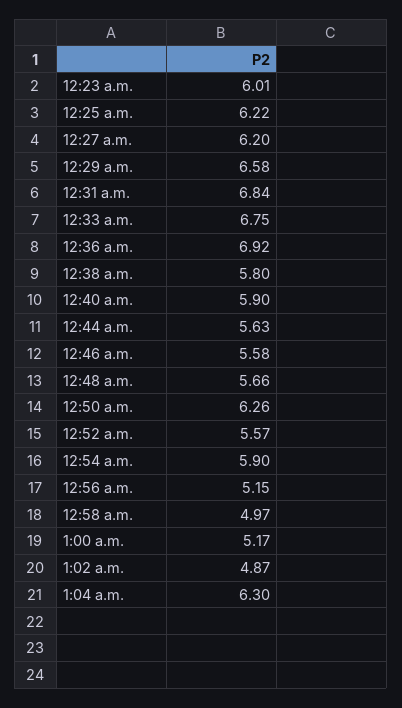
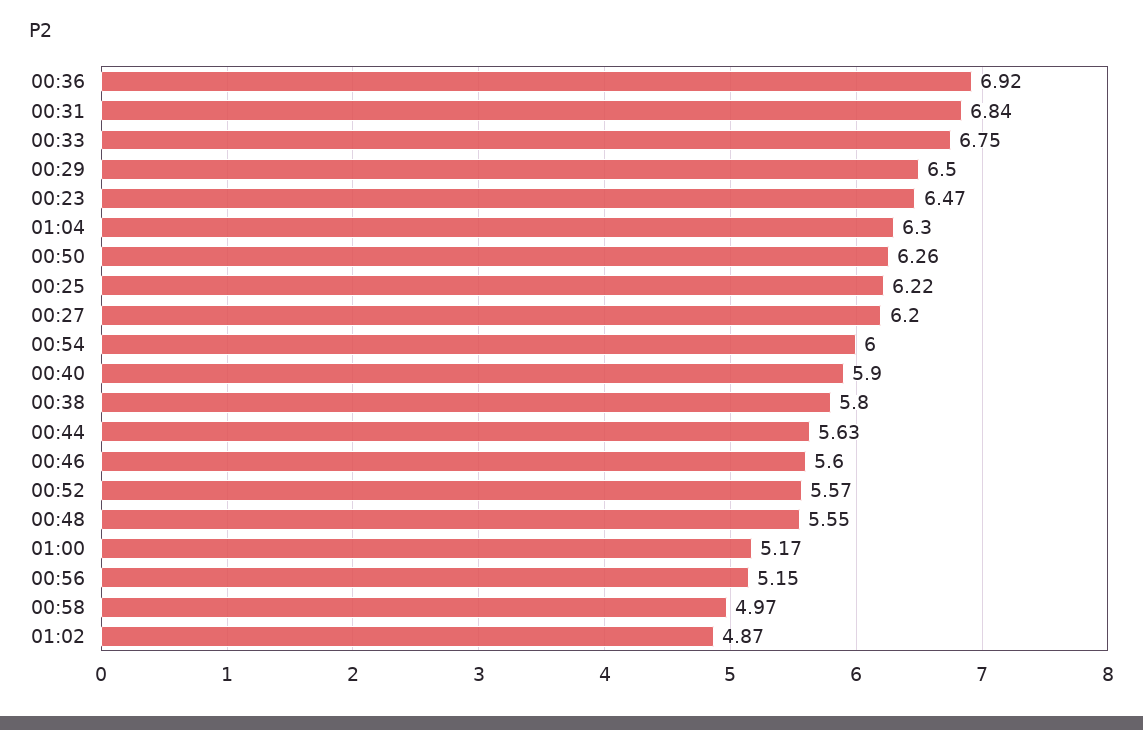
12:23 a.m.: 6.01 -> 6.47
12:29 a.m.: 6.58 -> 6.5
12:46 a.m.: 5.58 -> 5.6
12:48 a.m.: 5.66 -> 5.55
12:54 a.m.: 5.9 -> 6

